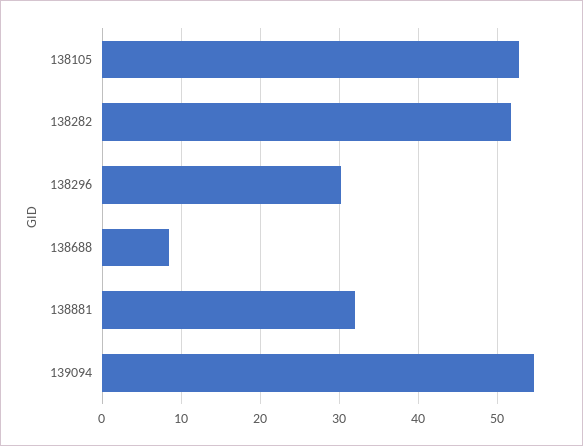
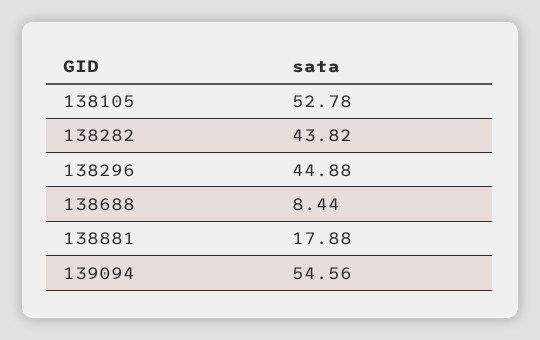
138282: 52 -> 43.82
138296: 30 -> 44.88
138881: 32 -> 17.88

